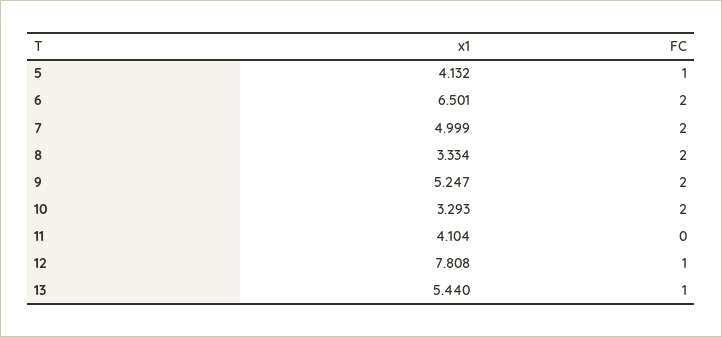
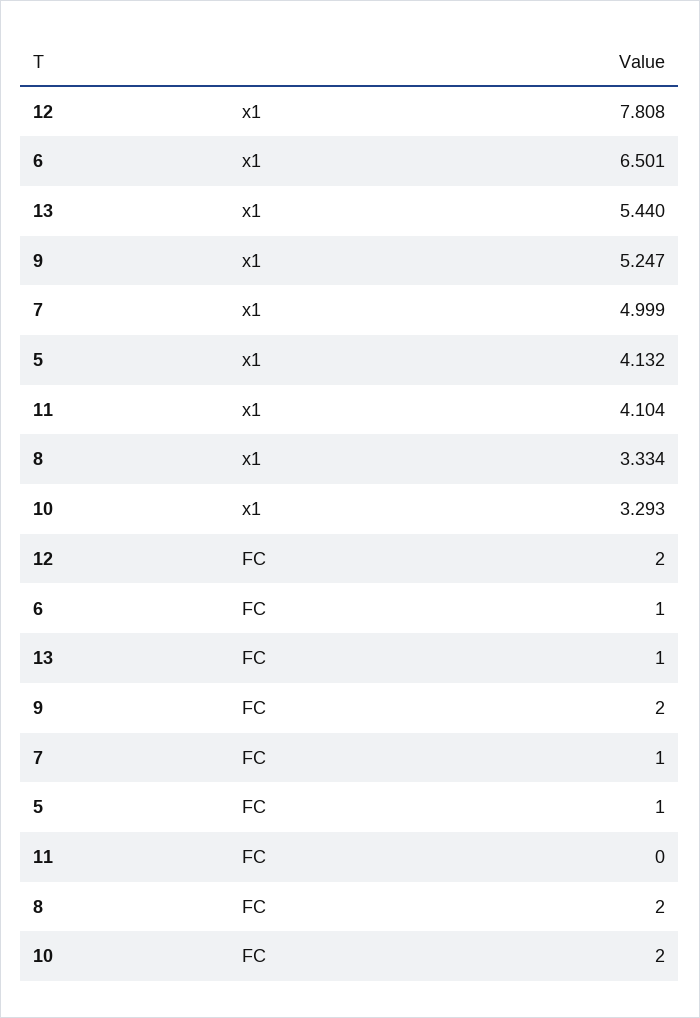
FC, 6: 2 -> 1
FC, 7: 2 -> 1
FC, 12: 1 -> 2

